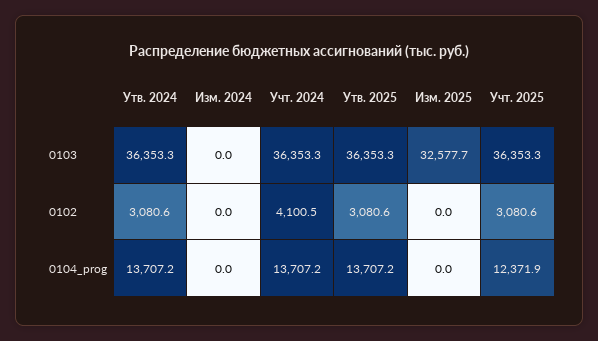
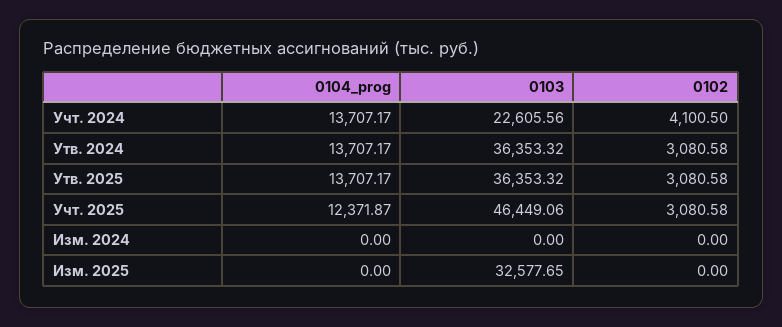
Учт. 2024, 0103: 36353.3 -> 22605.56
Учт. 2025, 0103: 36353.3 -> 46449.06

